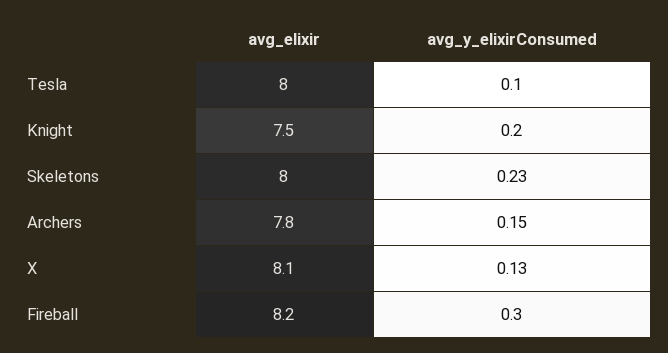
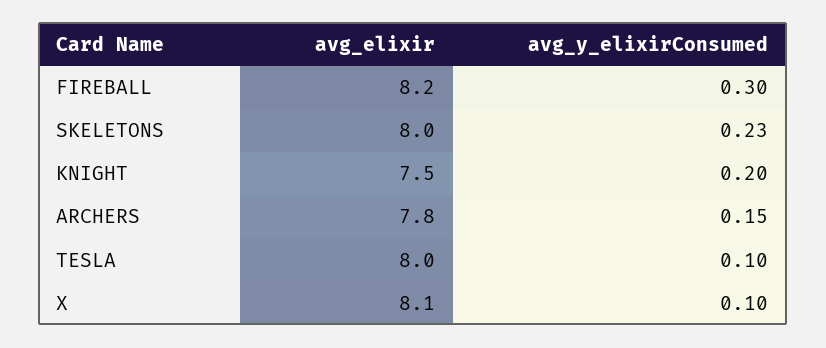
avg_y_elixirConsumed, X: 0.13 -> 0.1

